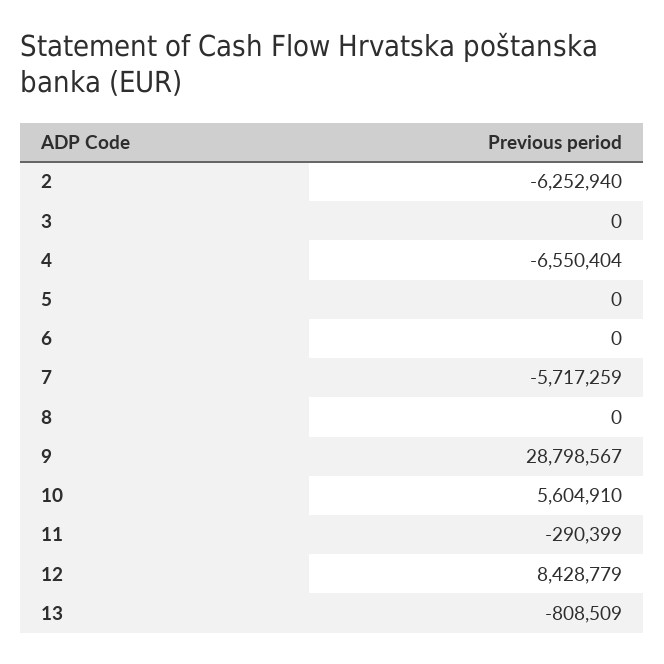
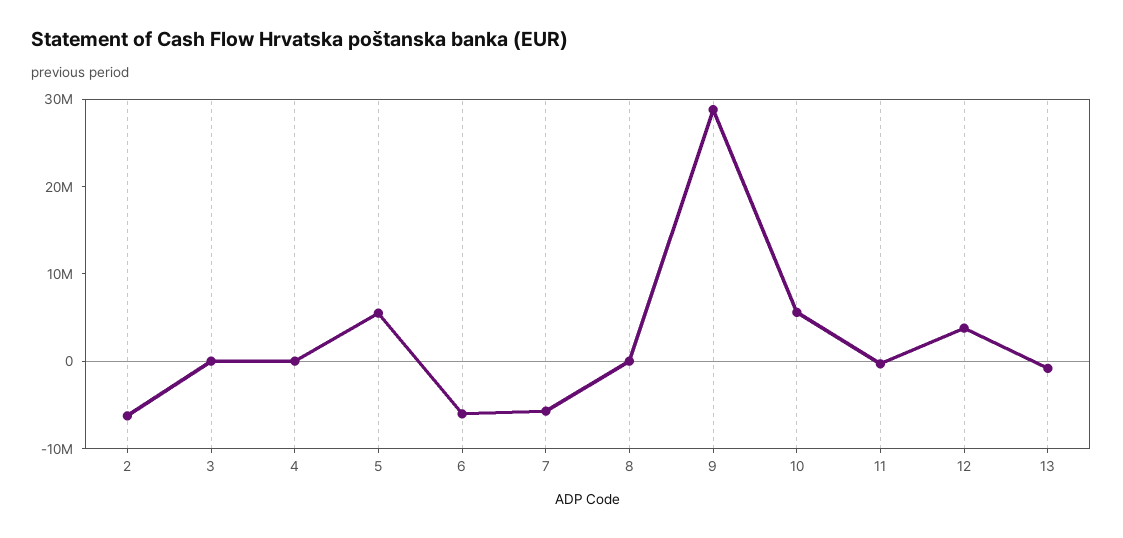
4: -6550404 -> 0
5: 0 -> 6000000
6: 0 -> -6000000
12: 8428779 -> 4000000

